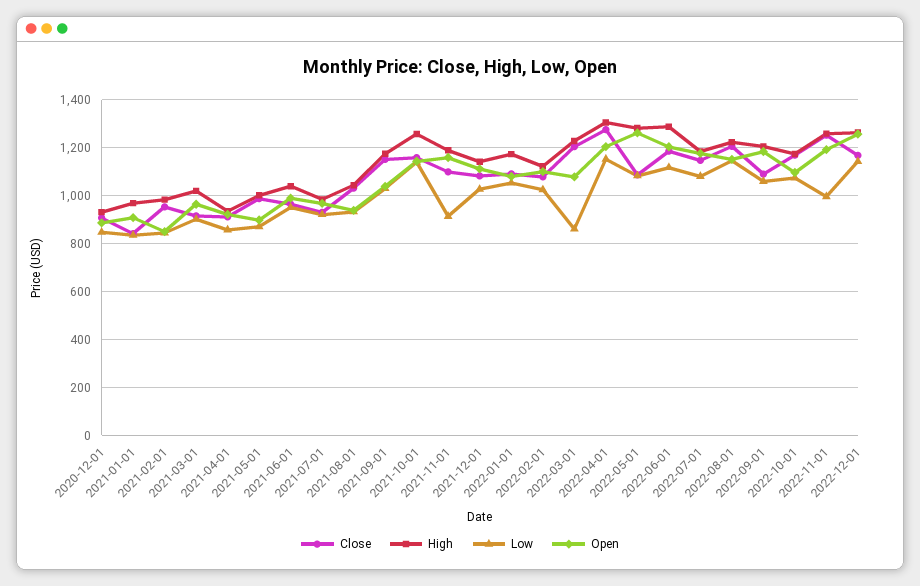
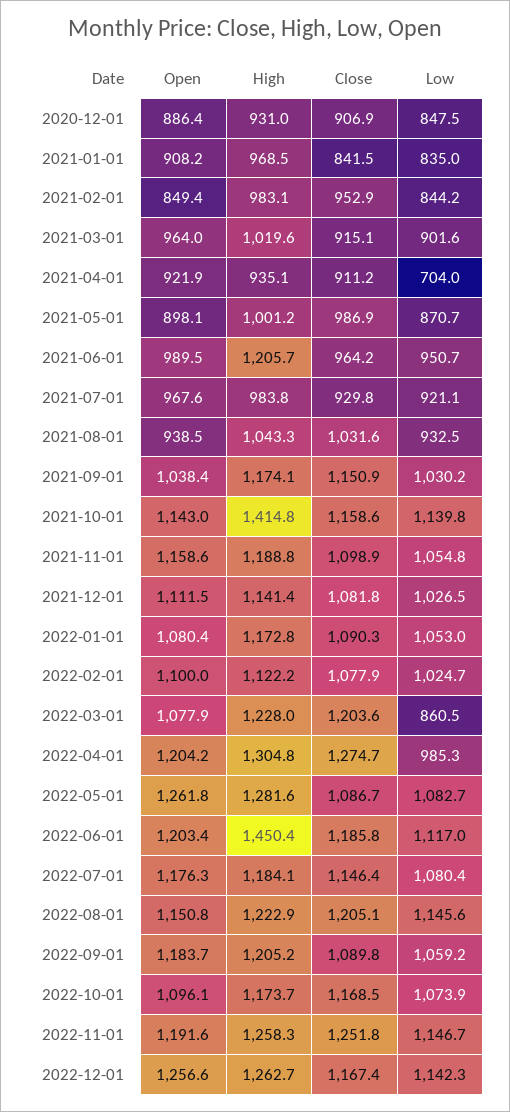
Low, 2021-04-01: 850 -> 704
High, 2021-06-01: 1050 -> 1205.7
High, 2021-10-01: 1250 -> 1414.8
Low, 2021-11-01: 900 -> 1054.8
Low, 2022-04-01: 1150 -> 985.3
High, 2022-06-01: 1300 -> 1450.4
Low, 2022-11-01: 1000 -> 1146.7

